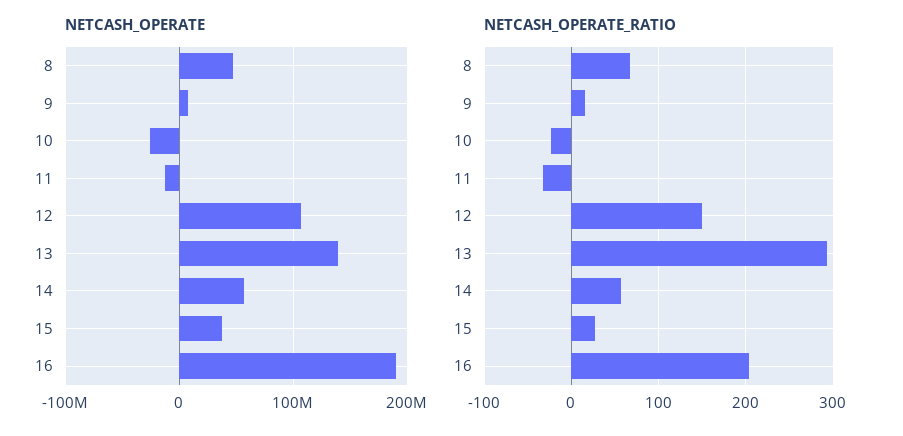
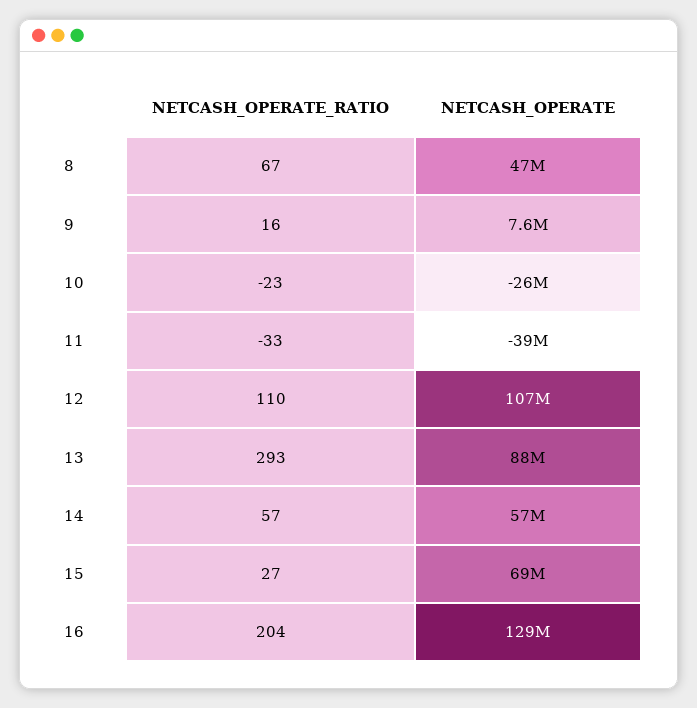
NETCASH_OPERATE, 11: -10000000 -> -39000000
NETCASH_OPERATE, 13: 140000000 -> 88000000
NETCASH_OPERATE, 15: 40000000 -> 69000000
NETCASH_OPERATE, 16: 190000000 -> 129000000
NETCASH_OPERATE_RATIO, 12: 150 -> 110

